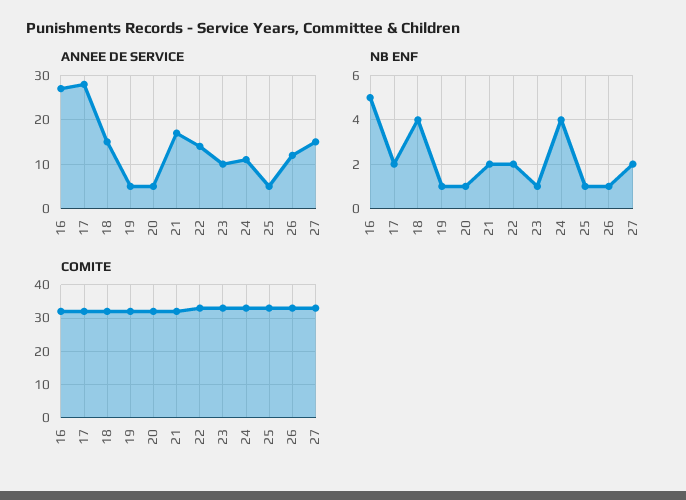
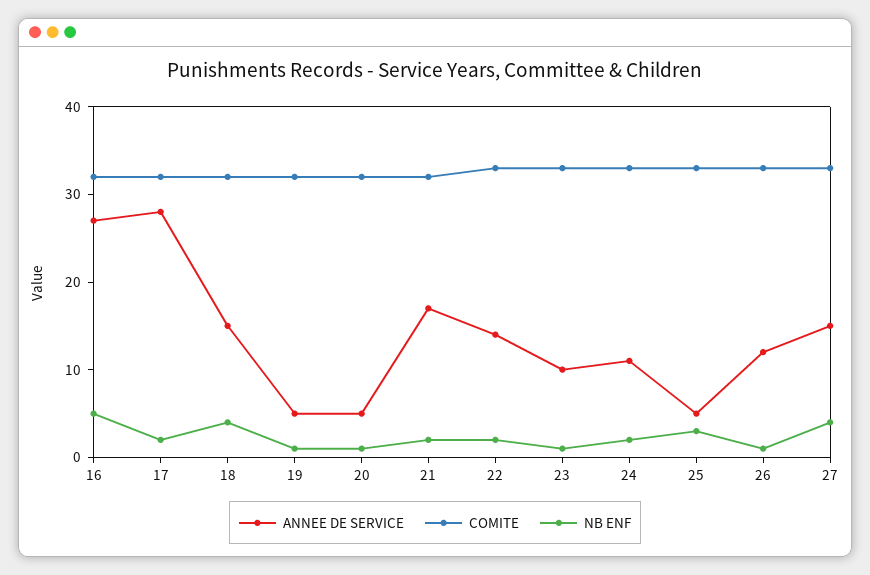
NB ENF, 24: 4 -> 2
NB ENF, 25: 1 -> 3
NB ENF, 27: 2 -> 4

